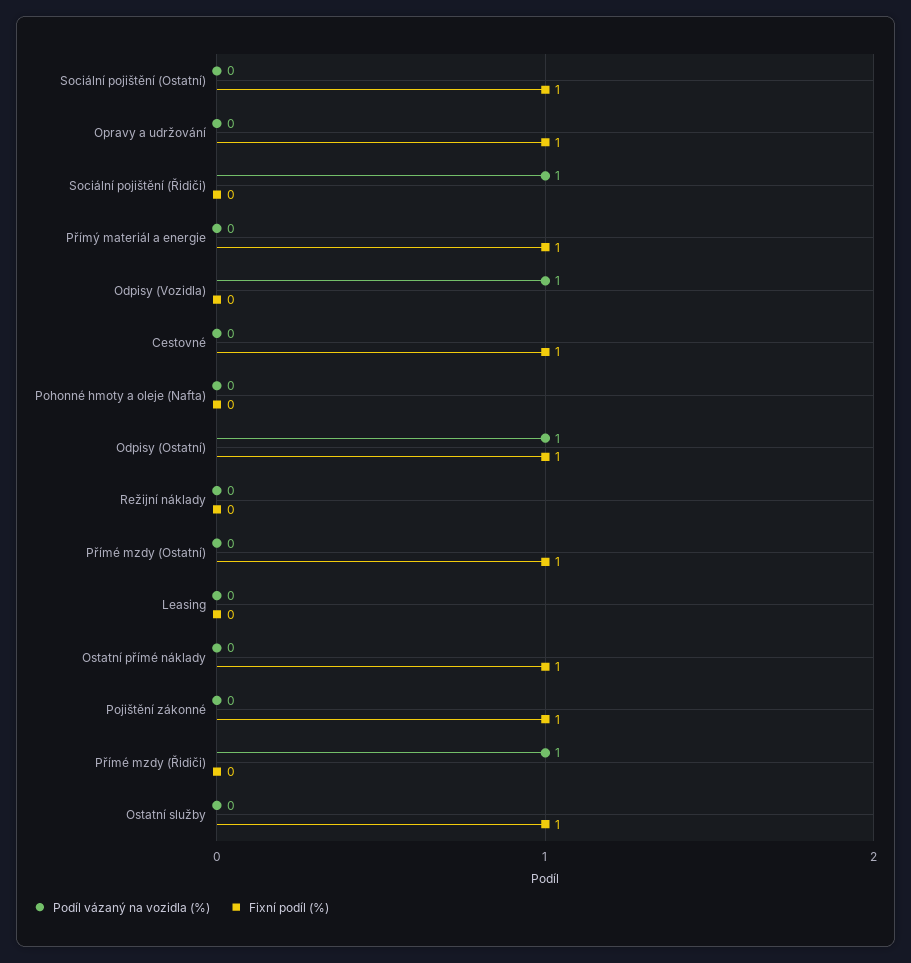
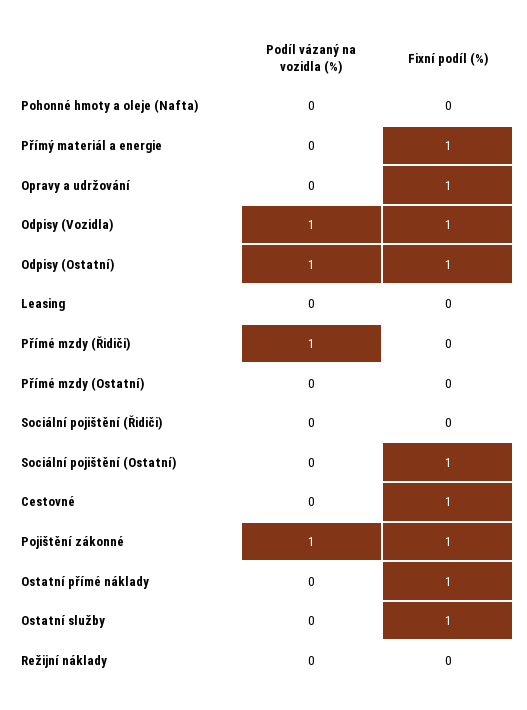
Podíl vázaný na vozidla (%), Sociální pojištění (Řidiči): 1 -> 0
Fixní podíl (%), Odpisy (Vozidla): 0 -> 1
Fixní podíl (%), Přímé mzdy (Ostatní): 1 -> 0
Podíl vázaný na vozidla (%), Pojištění zákonné: 0 -> 1

